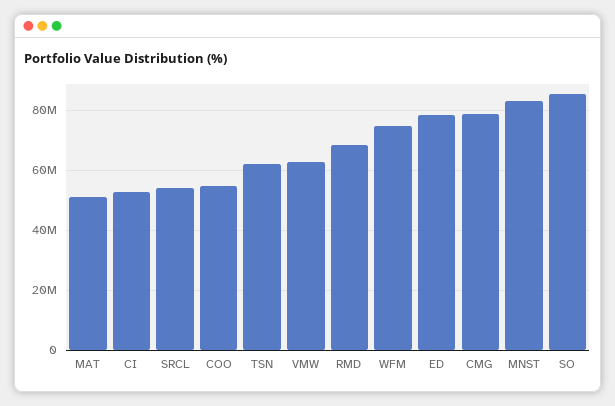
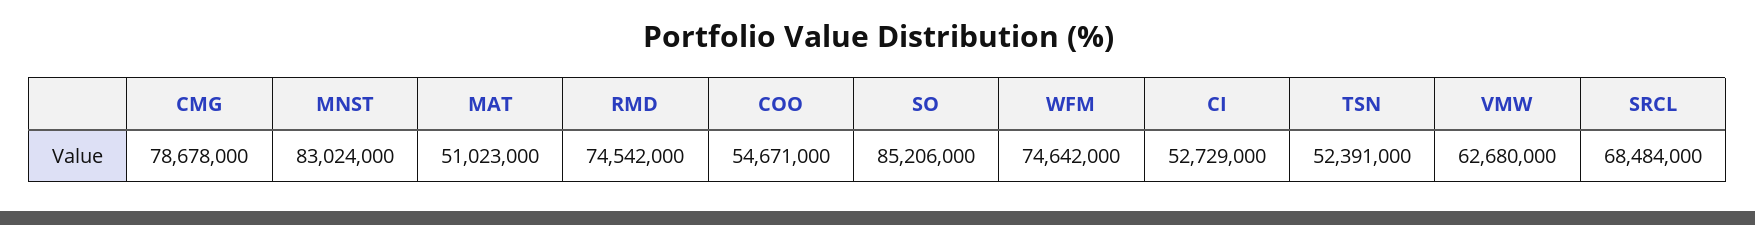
SRCL: 54000000 -> 68484000
TSN: 62000000 -> 52391000
RMD: 68000000 -> 74542000
ED: 78000000 -> none

